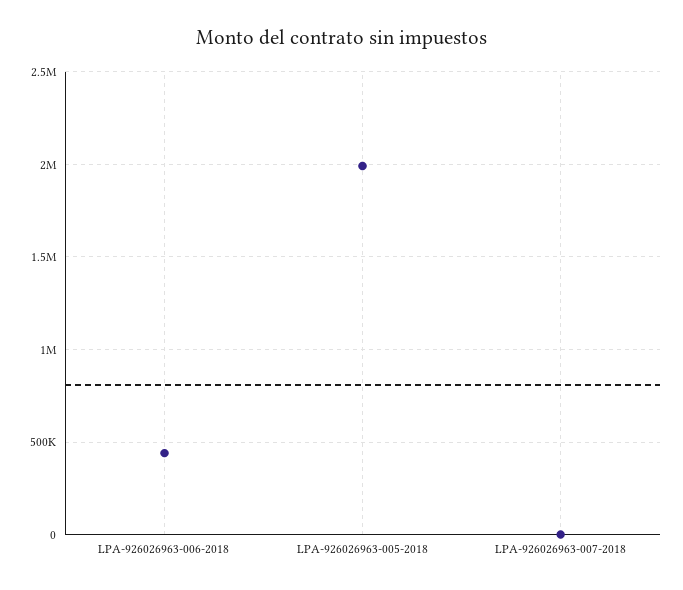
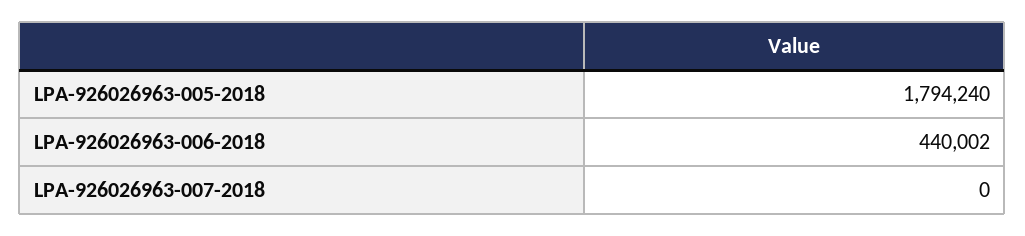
LPA-926026963-005-2018: 2000000 -> 1794240

